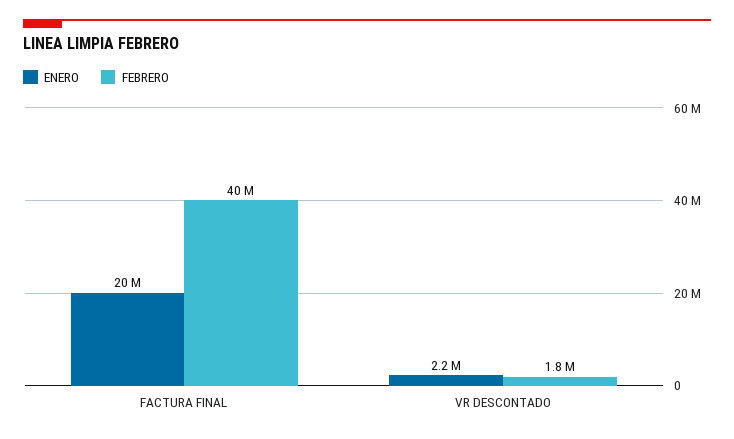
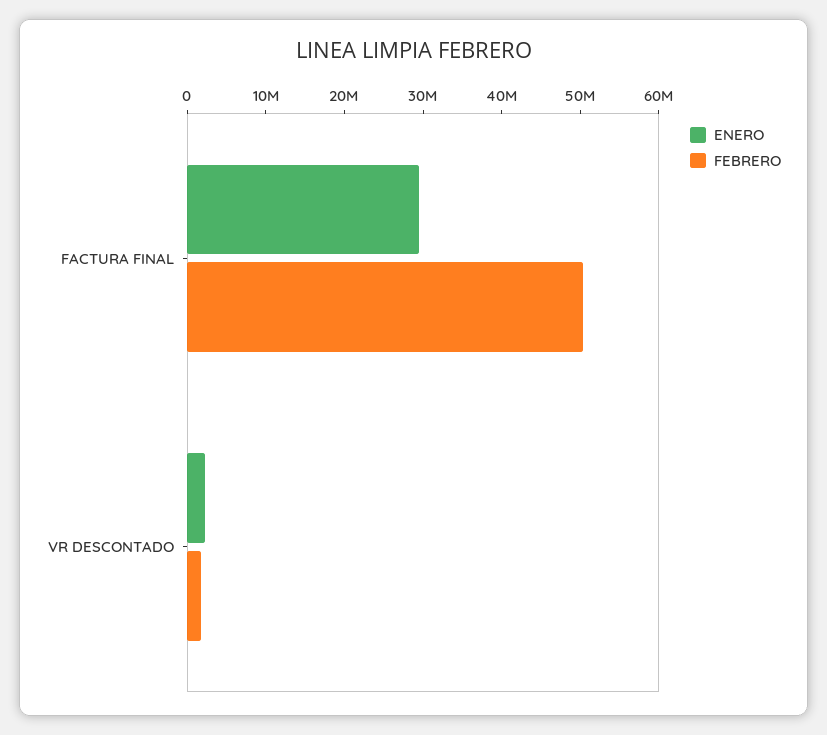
ENERO, FACTURA FINAL: 20000000 -> 30000000
FEBRERO, FACTURA FINAL: 40000000 -> 50000000

